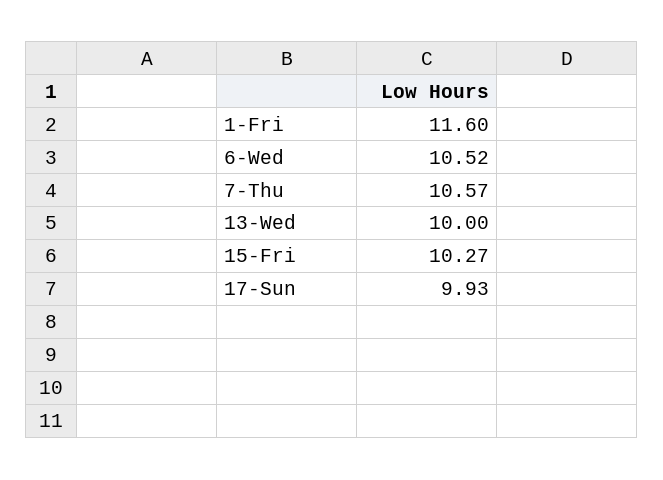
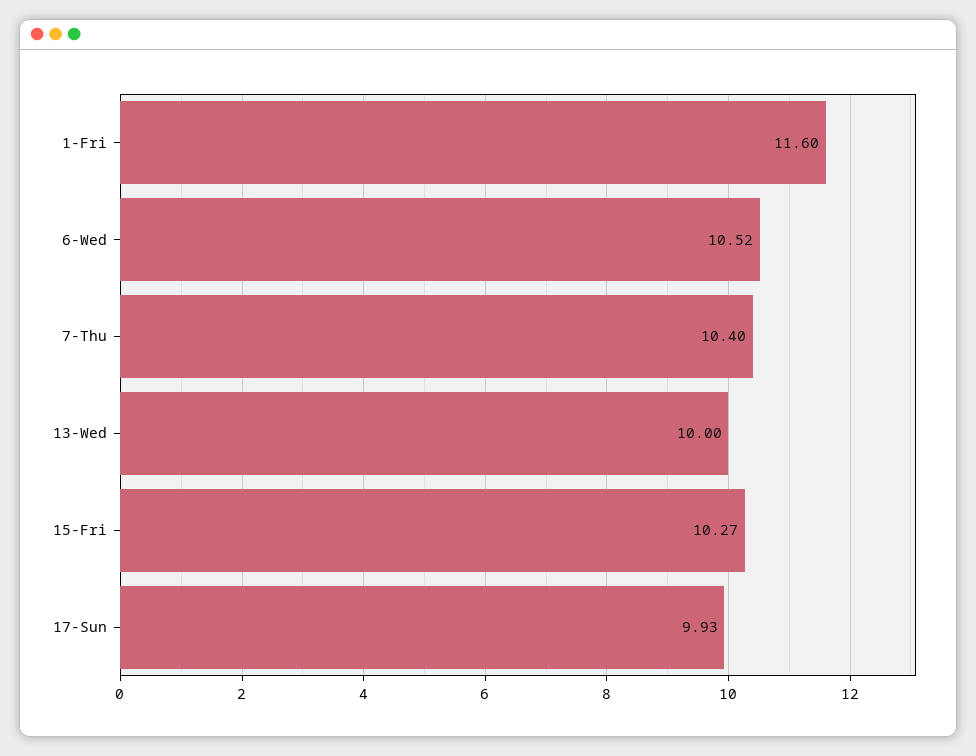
7-Thu: 10.57 -> 10.4

